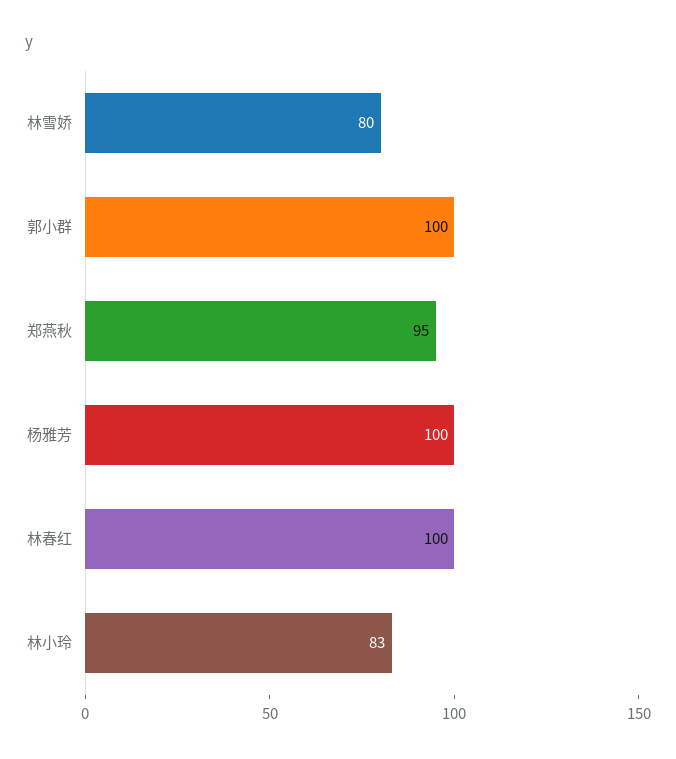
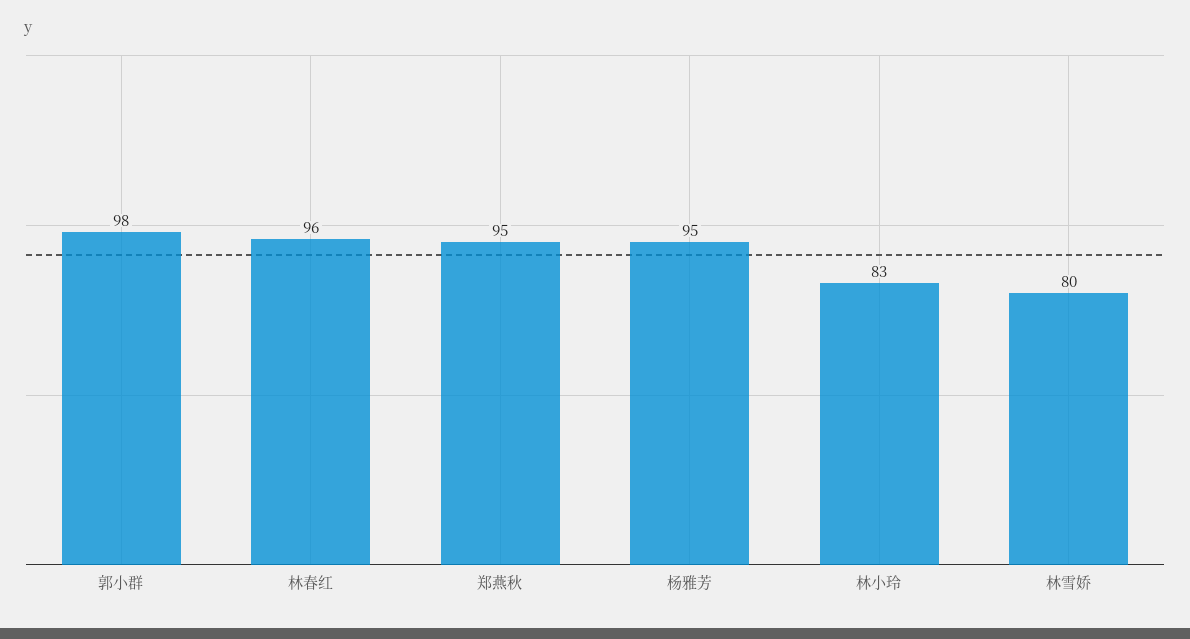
郭小群: 100 -> 98
杨雅芳: 100 -> 95
林春红: 100 -> 96

